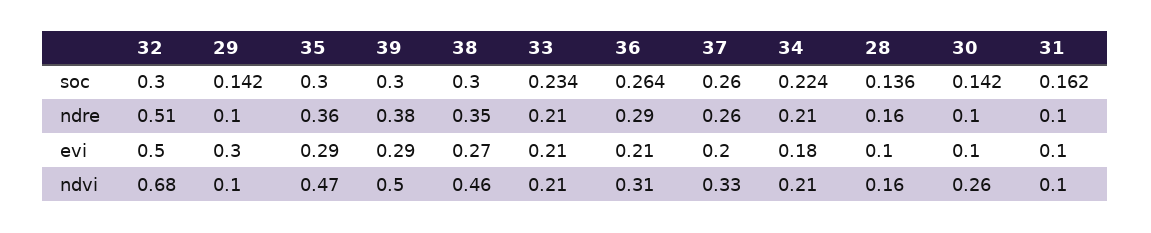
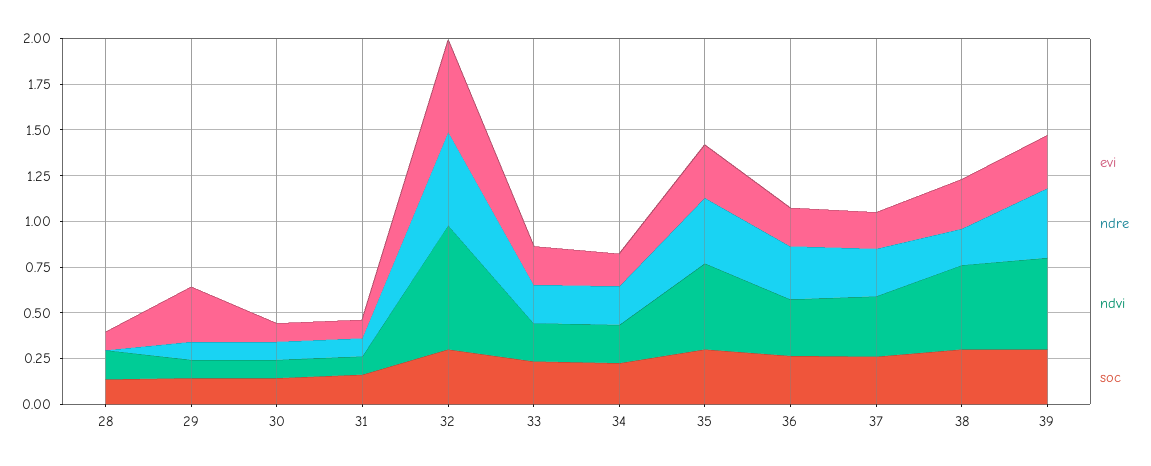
ndre, 38: 0.35 -> 0.2
ndre, 28: 0.16 -> 0
ndvi, 30: 0.26 -> 0.1

